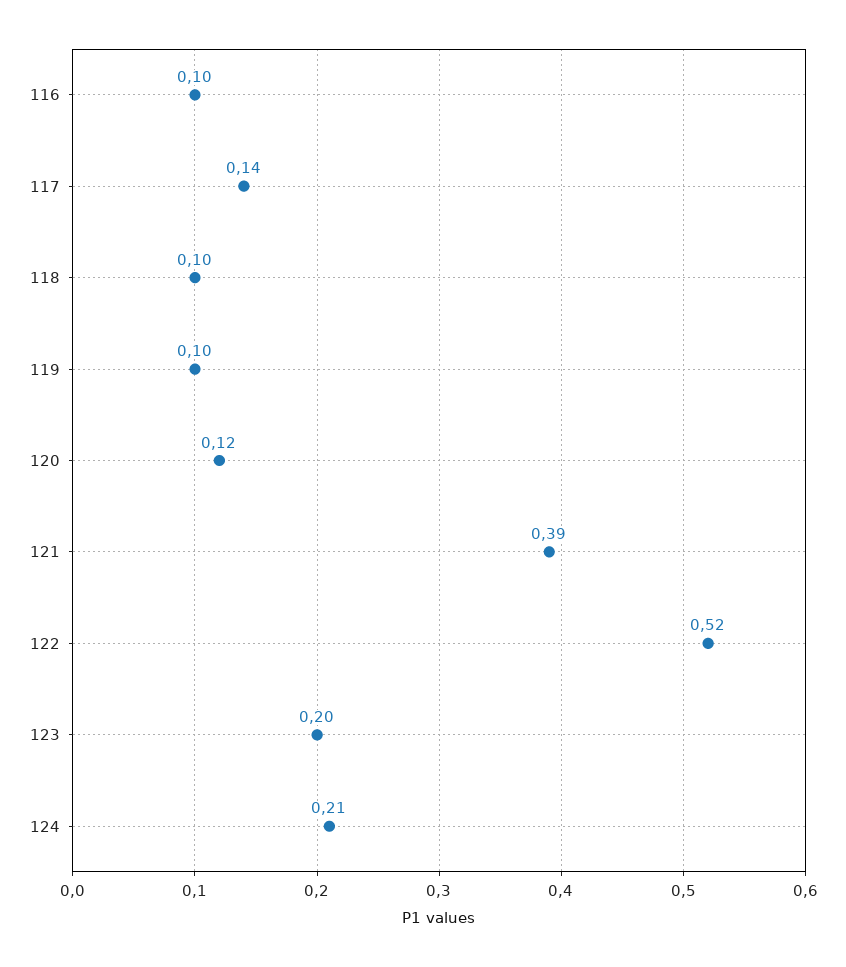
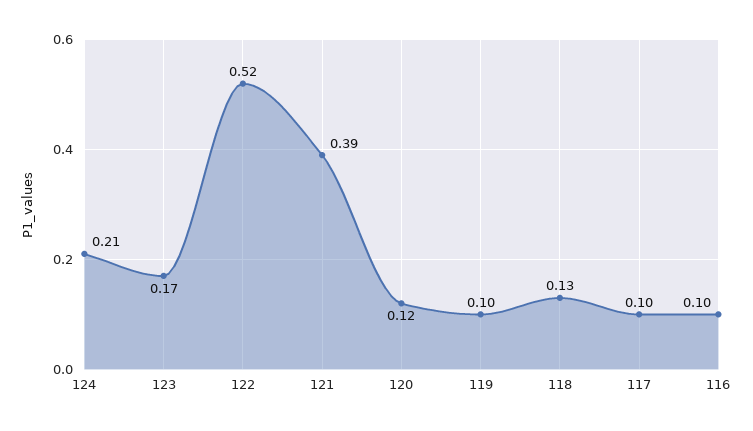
117: 0.14 -> 0.1
118: 0.1 -> 0.13
123: 0.2 -> 0.17

